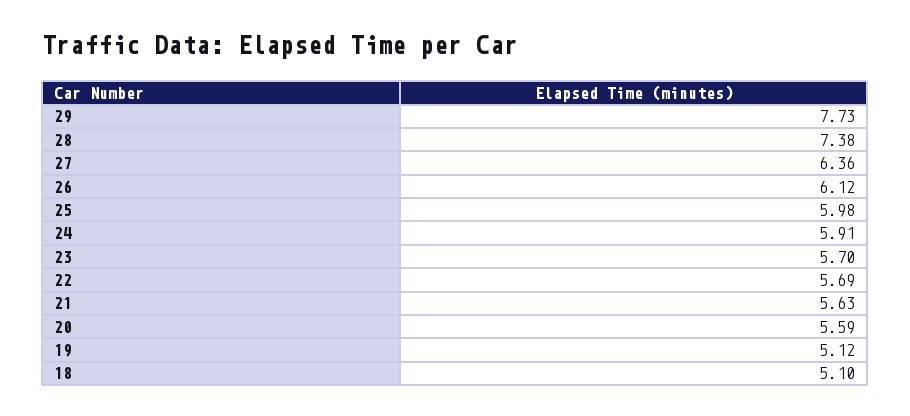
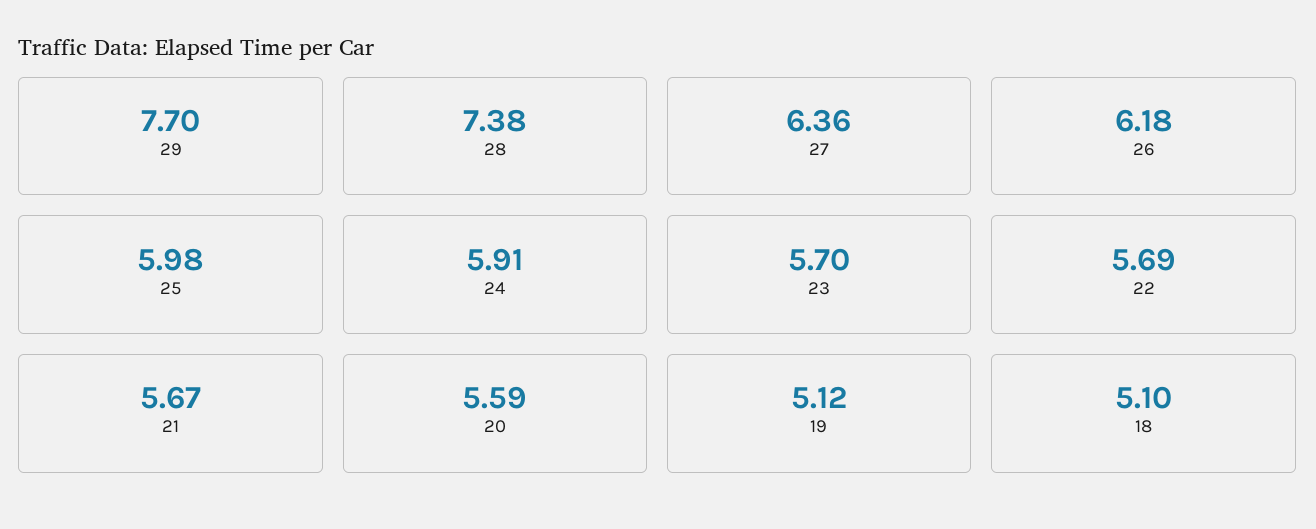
29: 7.73 -> 7.7
26: 6.12 -> 6.18
21: 5.63 -> 5.67

